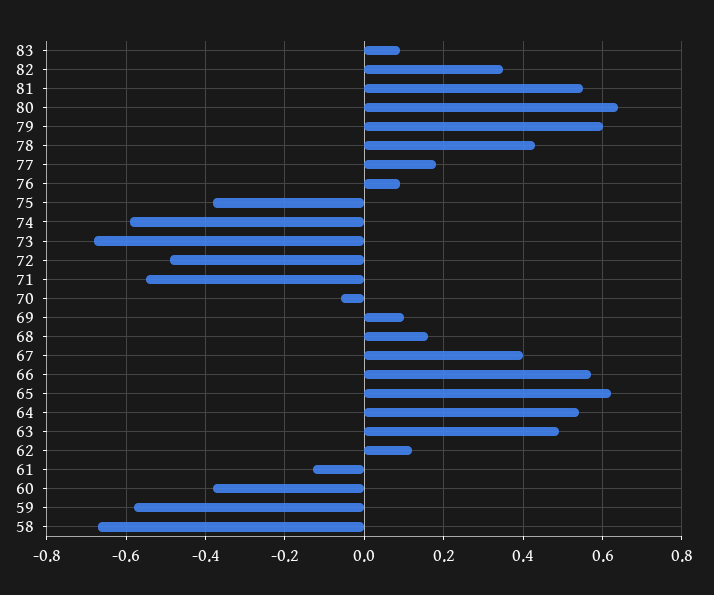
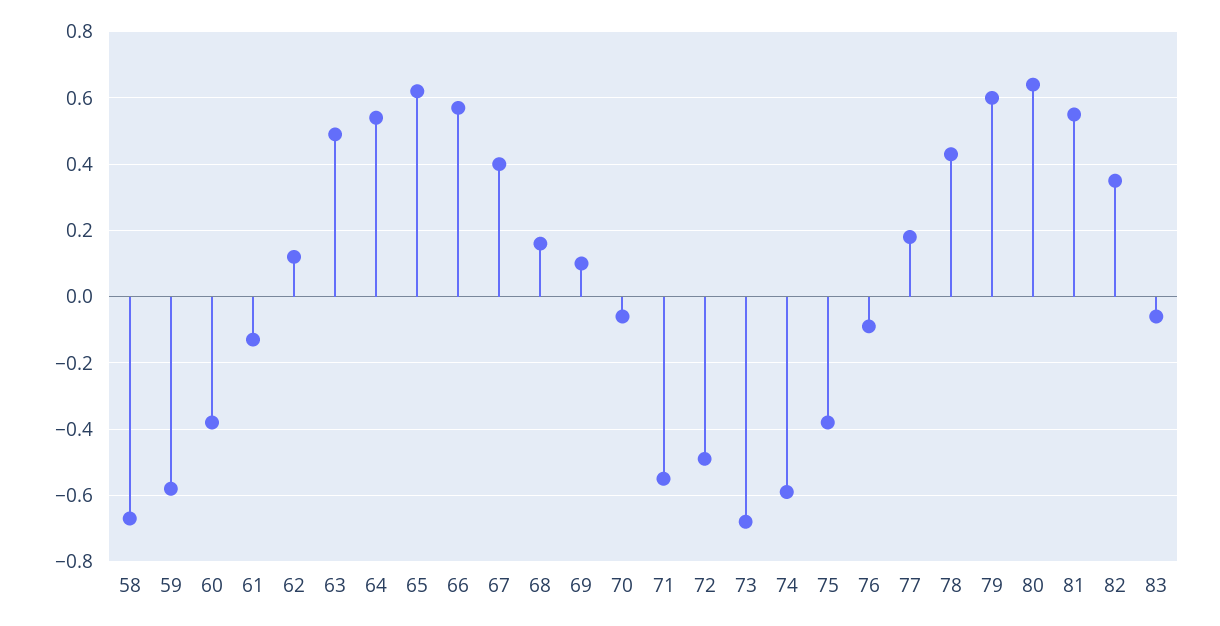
83: 0.1 -> -0.05
76: 0.1 -> -0.1

